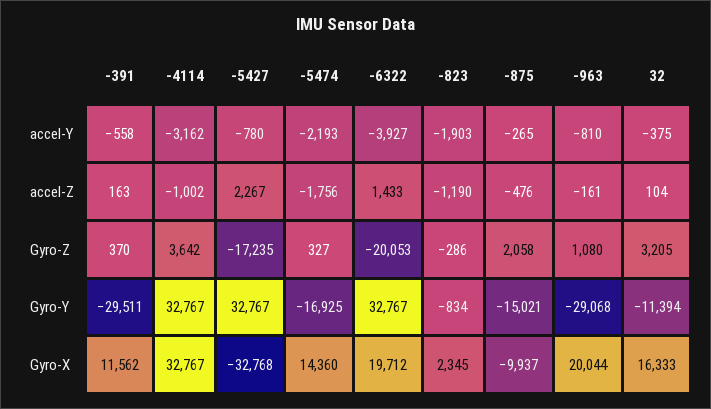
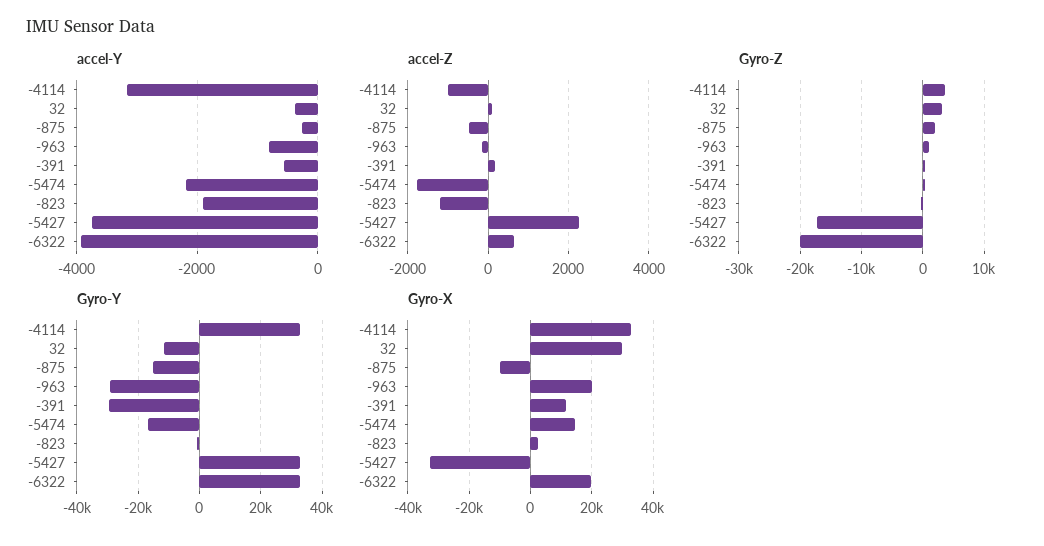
accel-Y, -5427: -780 -> -3800
accel-Z, -6322: 1433 -> 600
Gyro-X, 32: 16333 -> 30000

